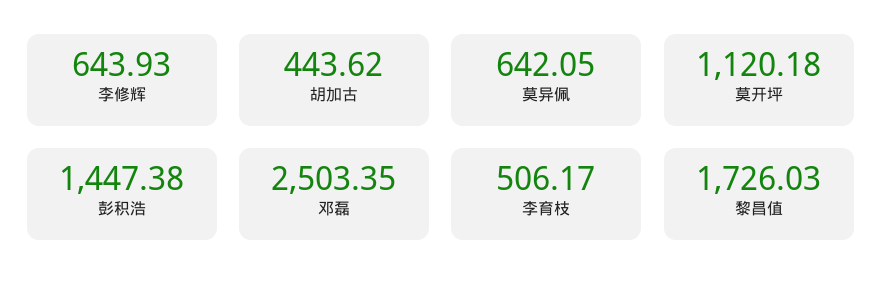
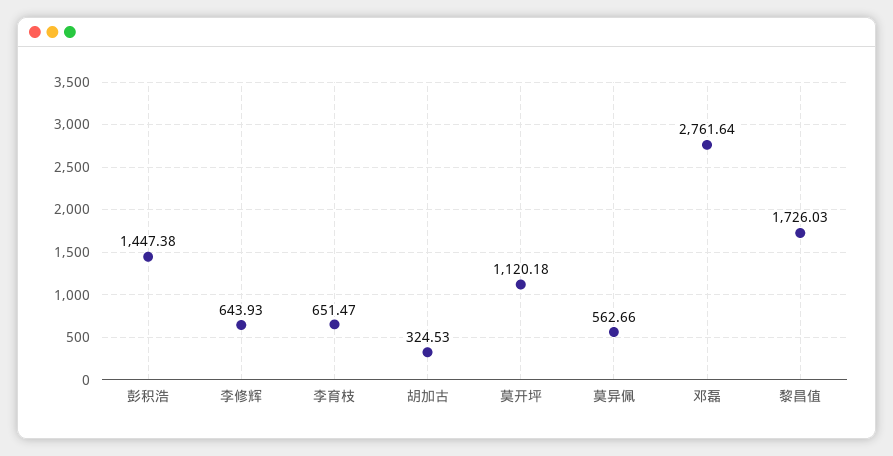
胡加古: 443.62 -> 324.53
莫异佩: 642.05 -> 562.66
邓磊: 2503.35 -> 2761.64
李育枝: 506.17 -> 651.47

